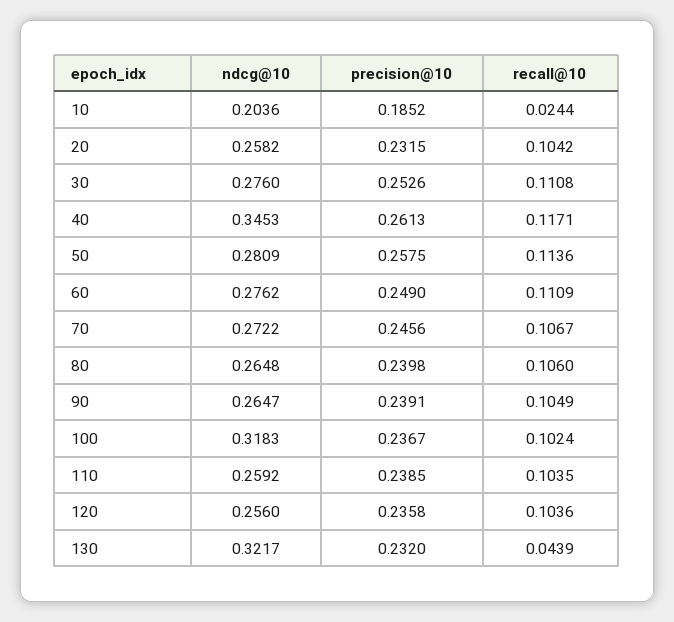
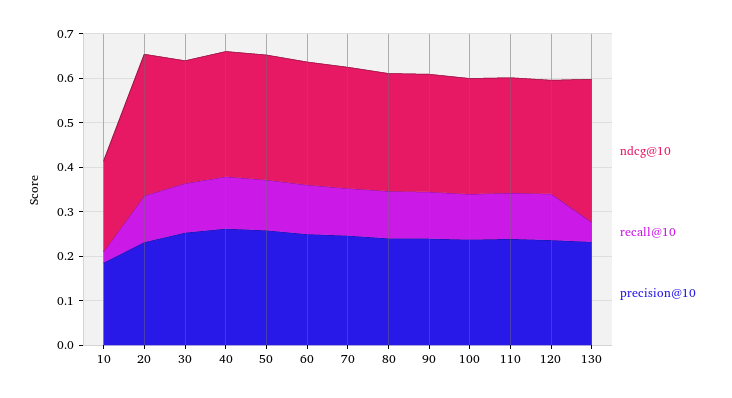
ndcg@10, 20: 0.2582 -> 0.32
ndcg@10, 40: 0.3453 -> 0.28
ndcg@10, 100: 0.3183 -> 0.26

